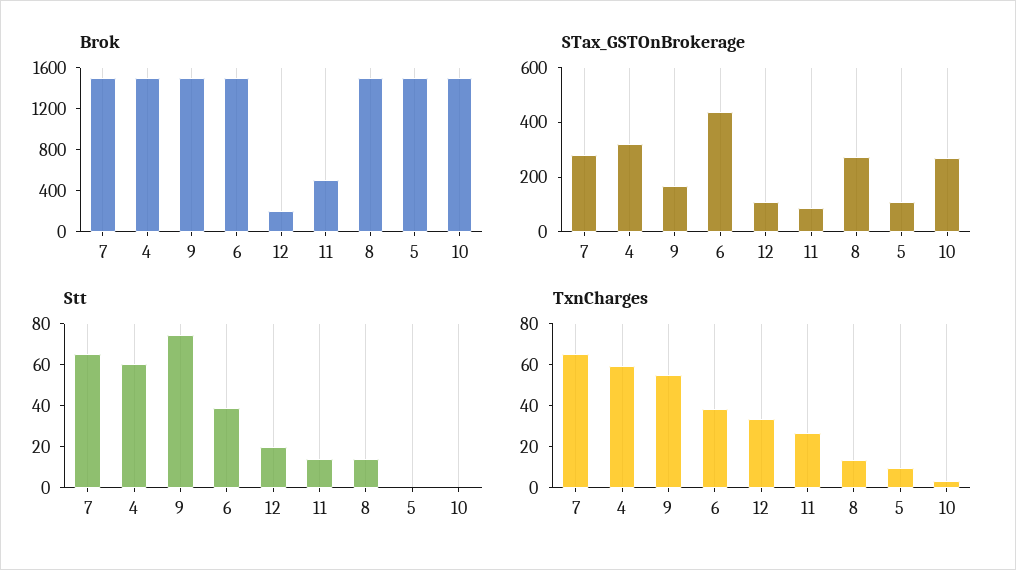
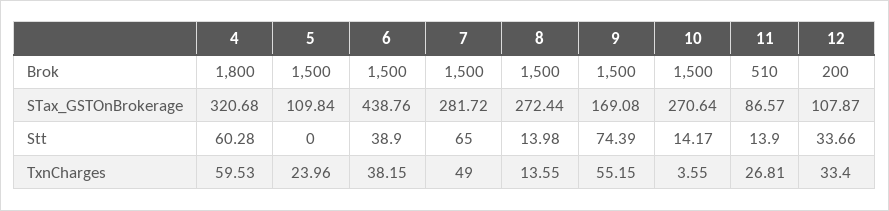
Brok, 4: 1500 -> 1800
Stt, 12: 20 -> 33.66
Stt, 10: 0 -> 14.17
TxnCharges, 7: 65 -> 49
TxnCharges, 5: 10 -> 23.96

